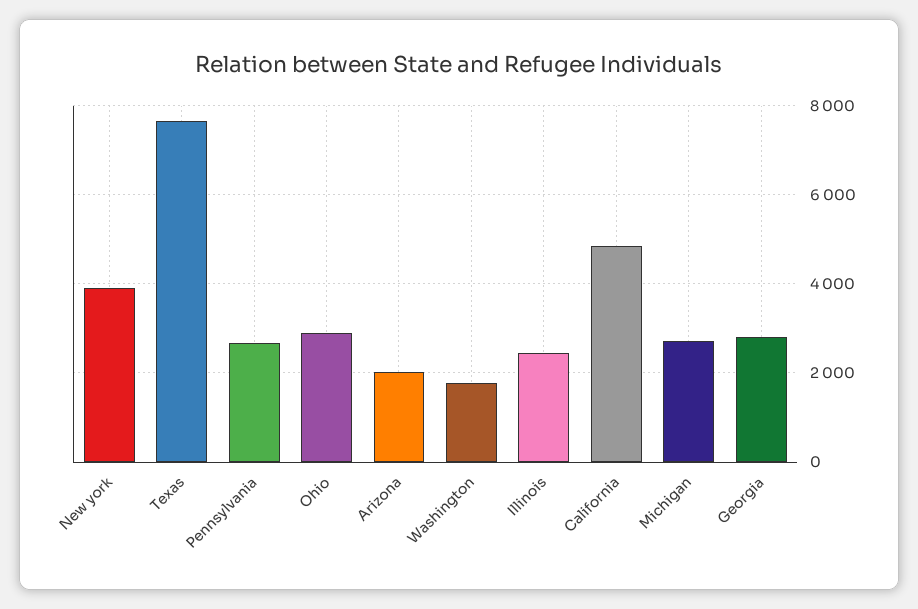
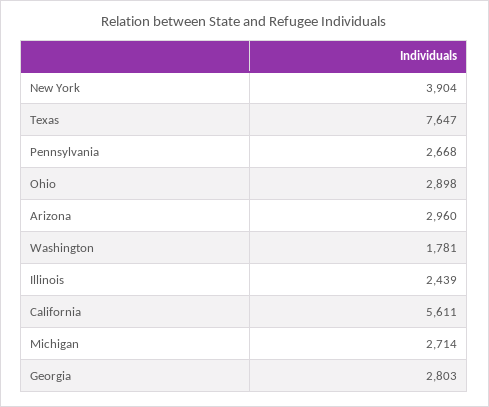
Arizona: 2000 -> 2960
California: 4800 -> 5611

